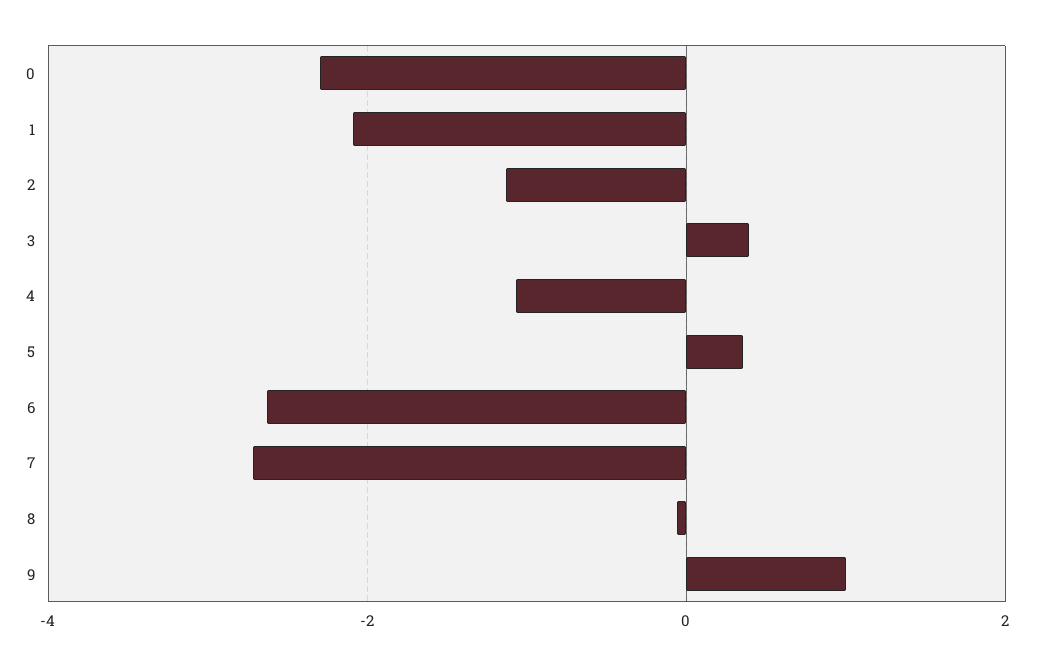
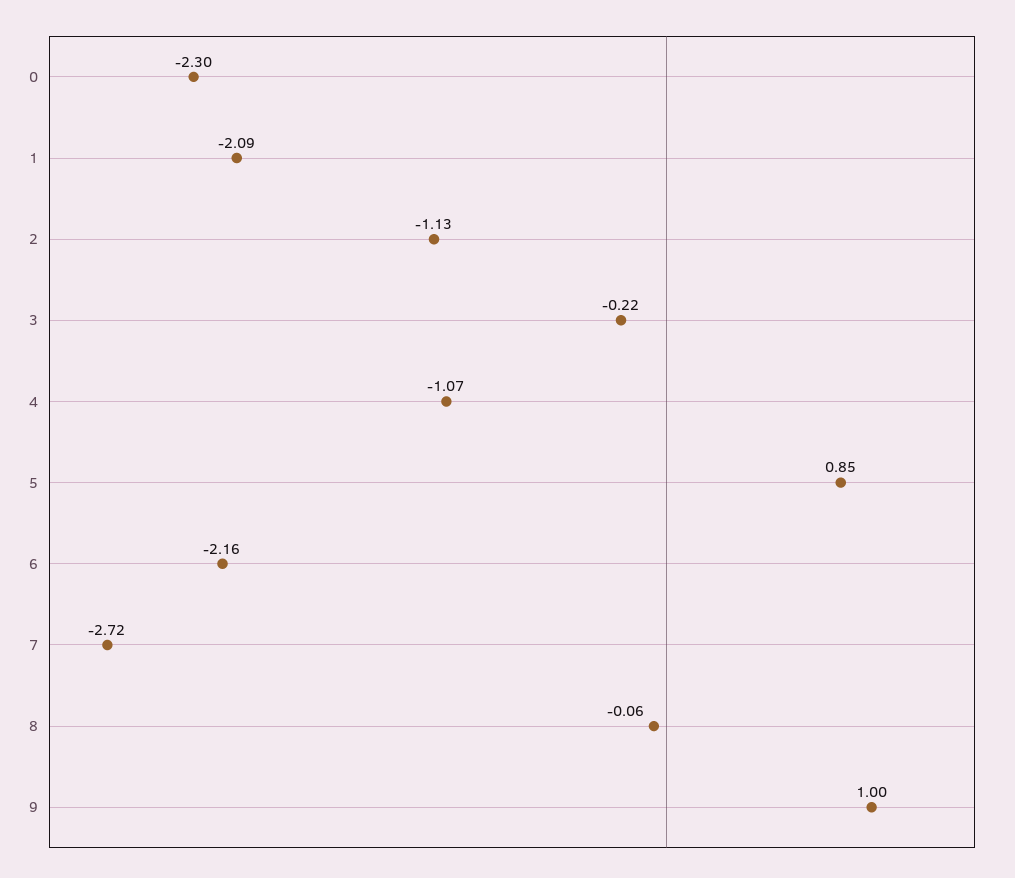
3: 0.4 -> -0.22
5: 0.4 -> 0.85
6: -2.6 -> -2.16

